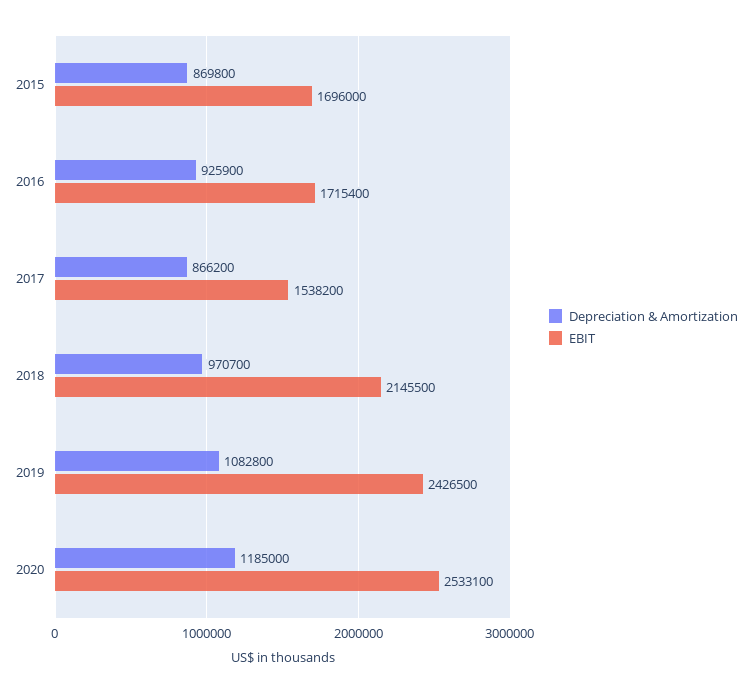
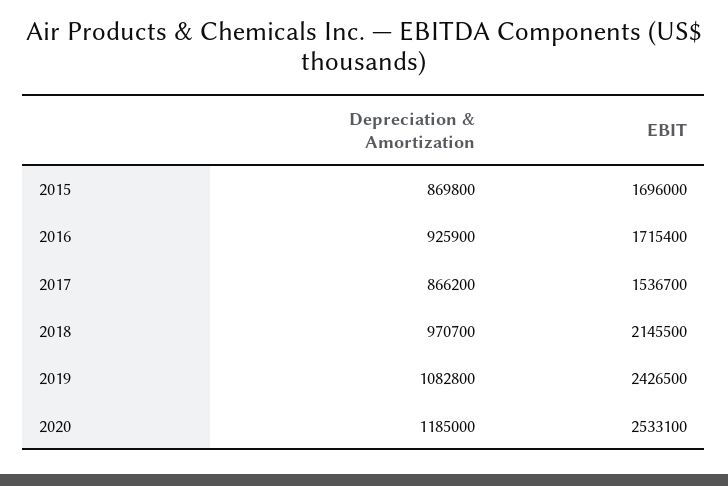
EBIT, 2017: 1538200 -> 1536700

